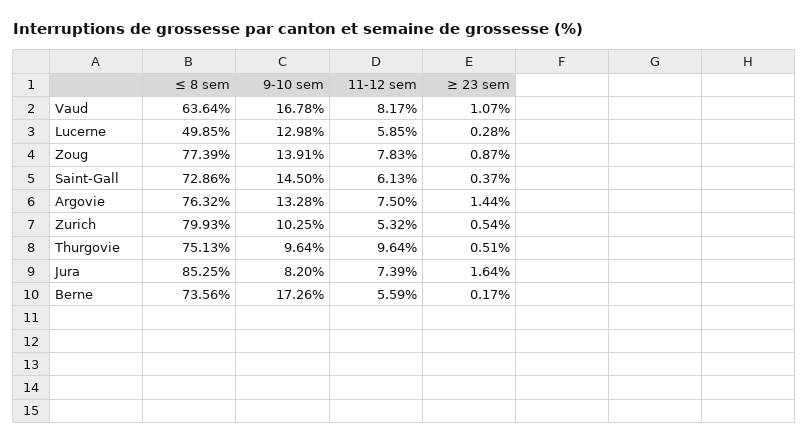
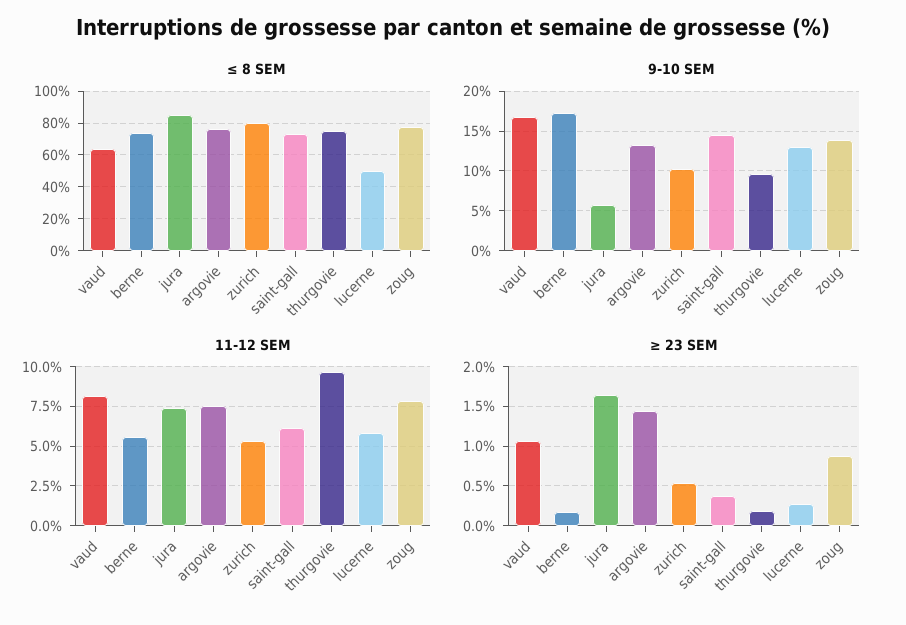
≥ 23 sem, Thurgovie: 0.51 -> 0.2
9-10 sem, Jura: 8.2 -> 6

